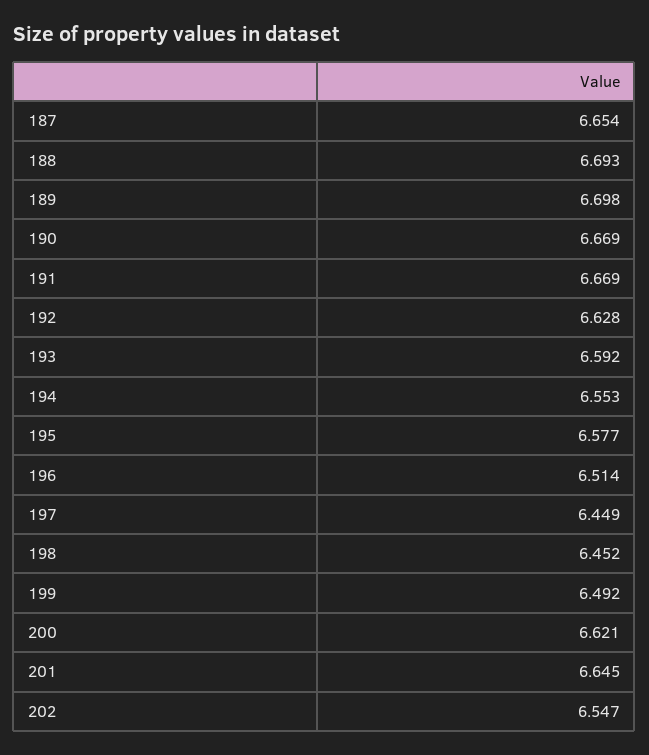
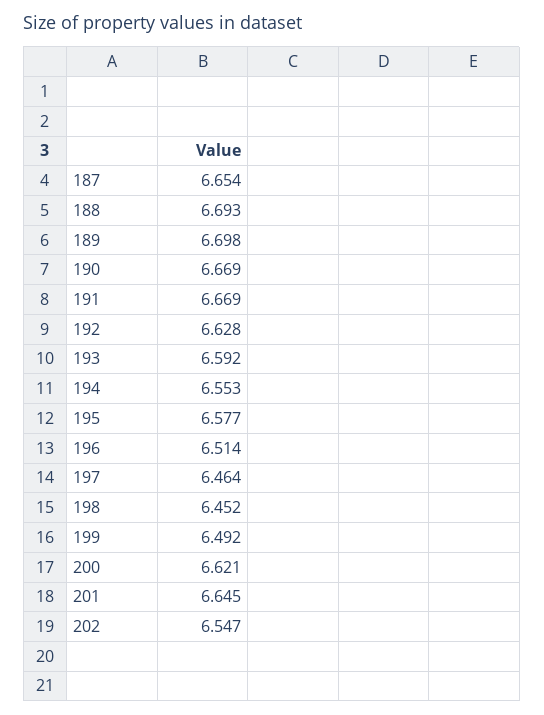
197: 6.449 -> 6.464

